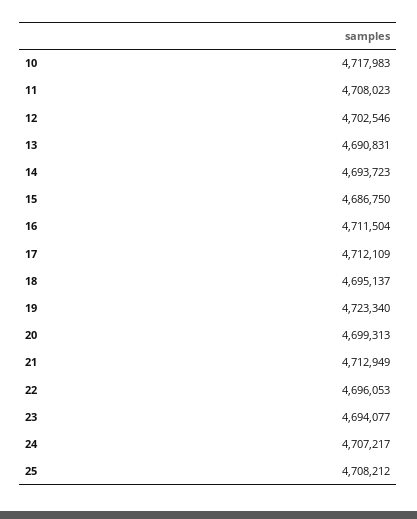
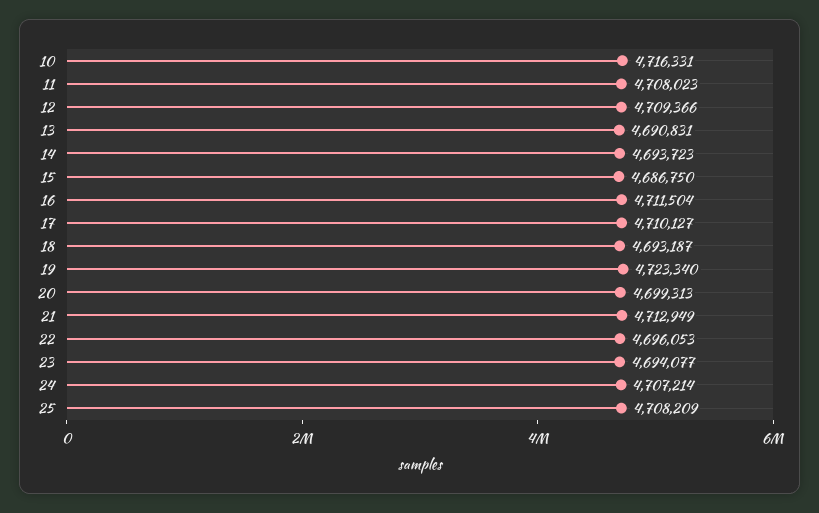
10: 4717983 -> 4716331
12: 4702546 -> 4709366
17: 4712109 -> 4710127
18: 4695137 -> 4693187
24: 4707217 -> 4707214
25: 4708212 -> 4708209

